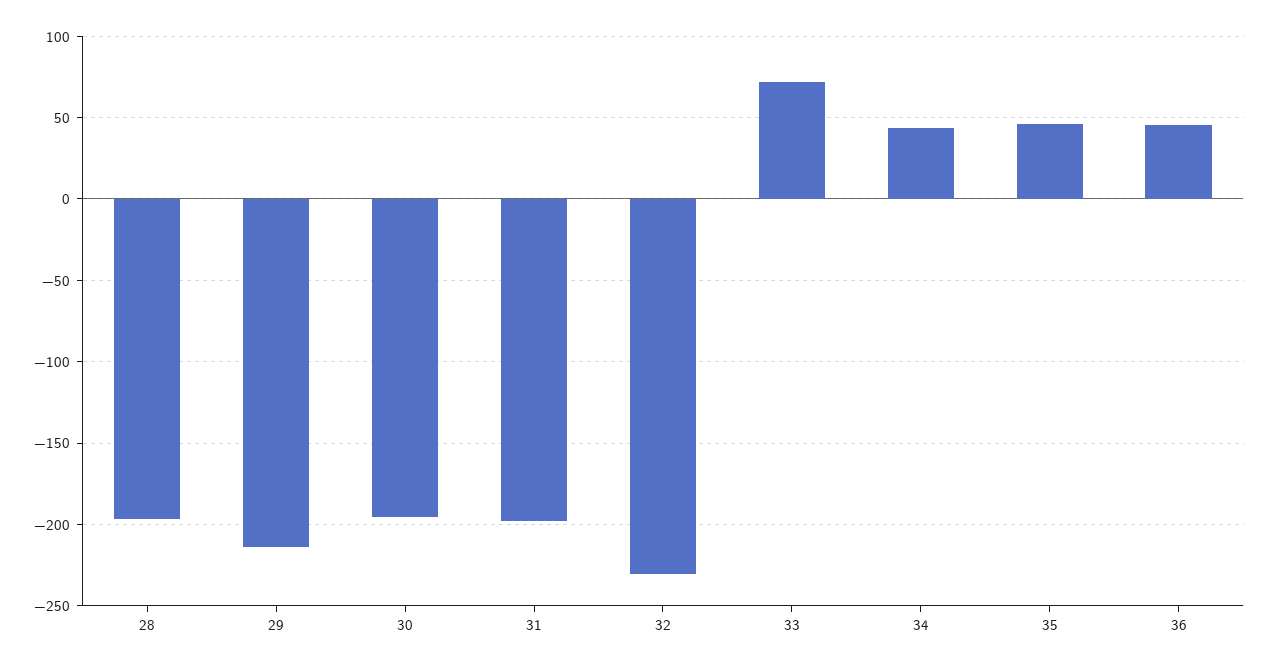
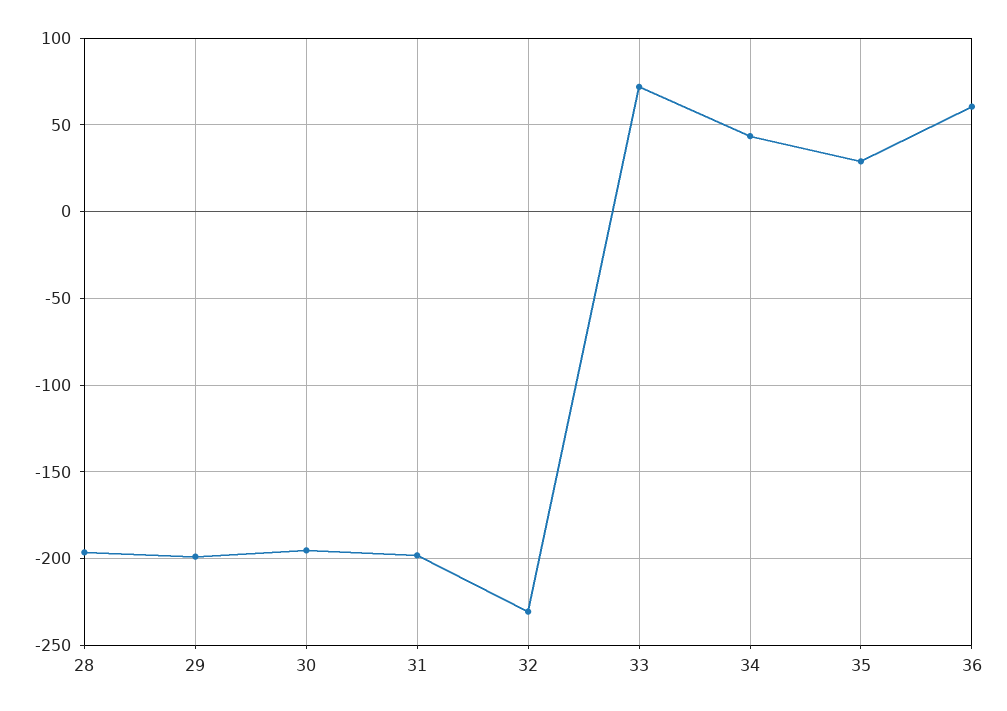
29: -215 -> -200
35: 45 -> 30
36: 45 -> 60

